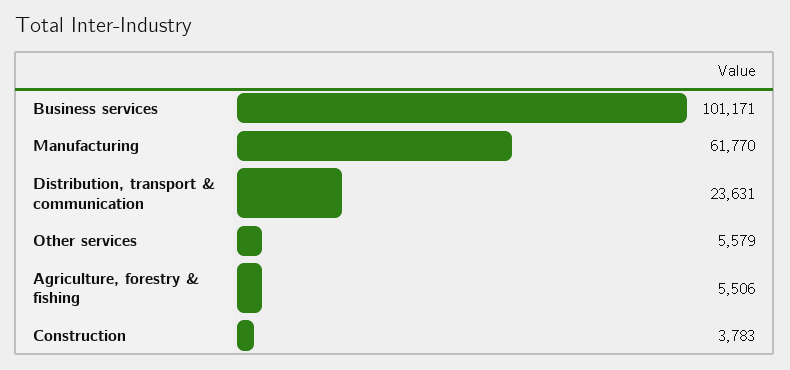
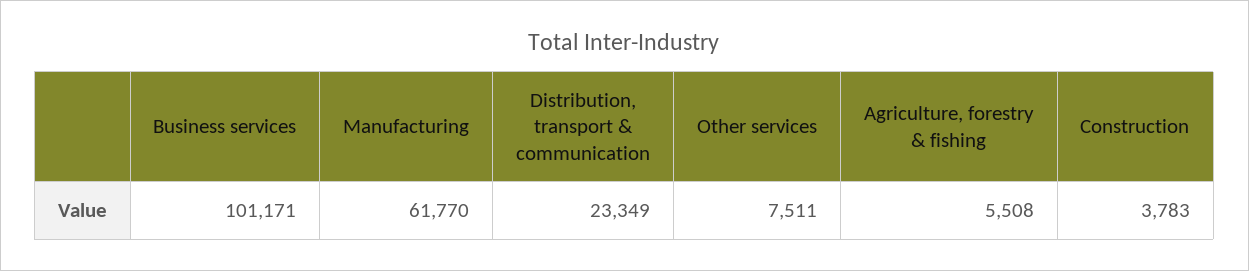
Distribution, transport & communication: 23631 -> 23349
Other services: 5579 -> 7511
Agriculture, forestry & fishing: 5506 -> 5508

